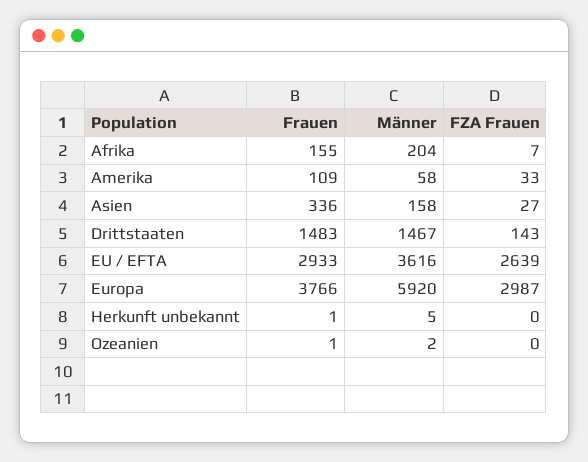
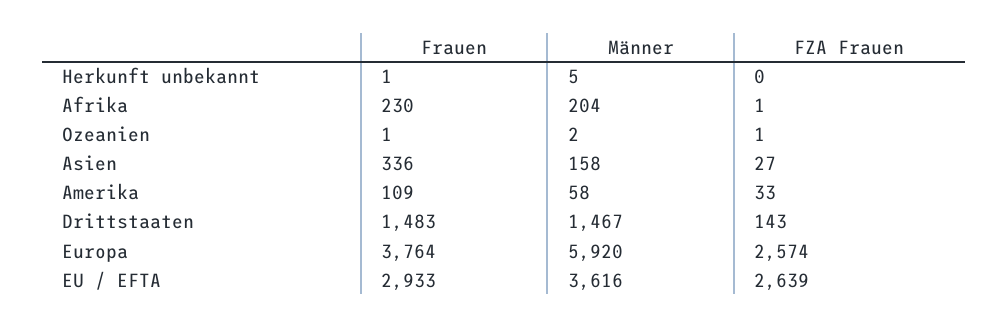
Frauen, Afrika: 155 -> 230
FZA Frauen, Afrika: 7 -> 1
Frauen, Europa: 3766 -> 3764
FZA Frauen, Europa: 2987 -> 2574
FZA Frauen, Ozeanien: 0 -> 1

